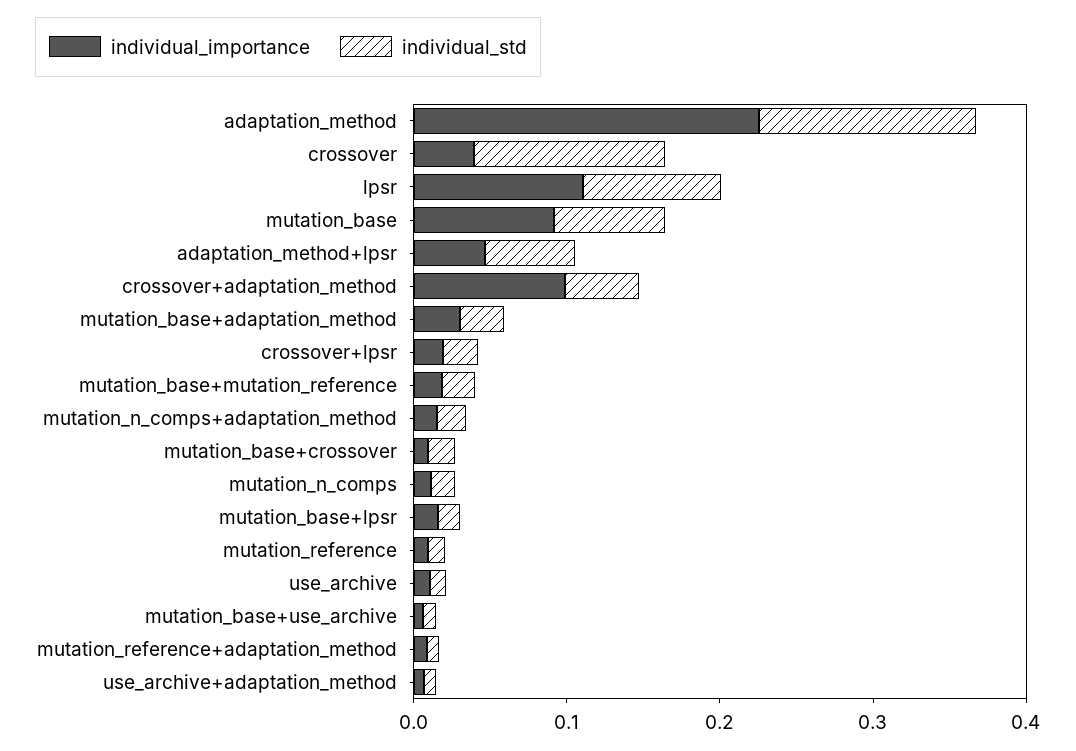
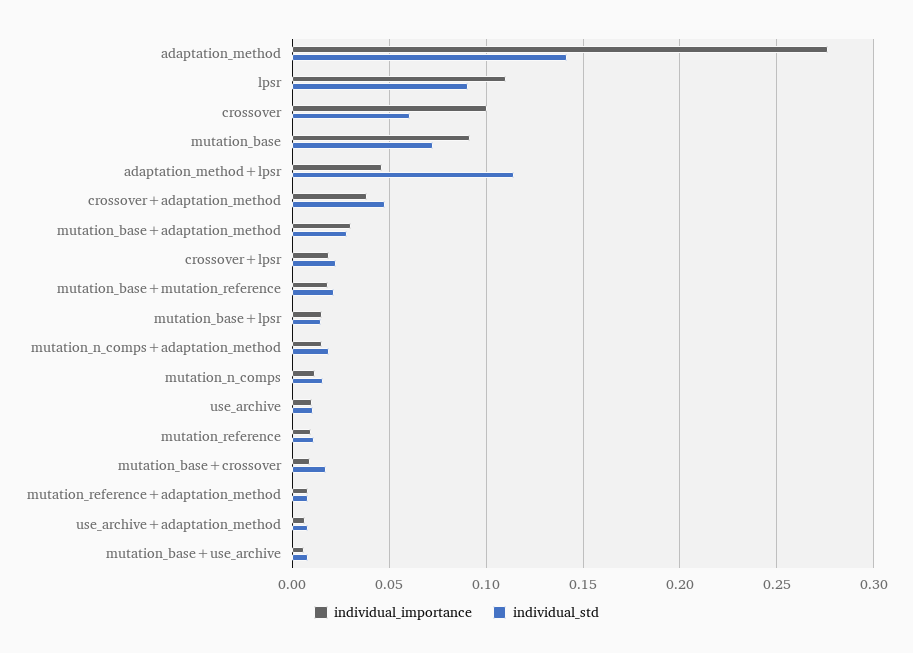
individual_importance, adaptation_method: 0.22 -> 0.275
individual_importance, crossover: 0.04 -> 0.1
individual_std, crossover: 0.12 -> 0.06
individual_std, adaptation_method+lpsr: 0.06 -> 0.115
individual_importance, crossover+adaptation_method: 0.1 -> 0.04

